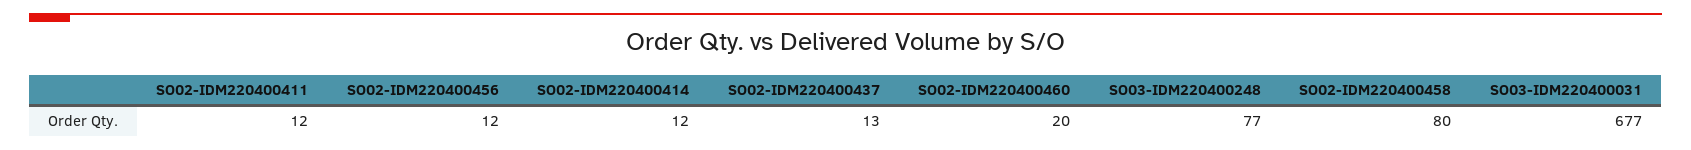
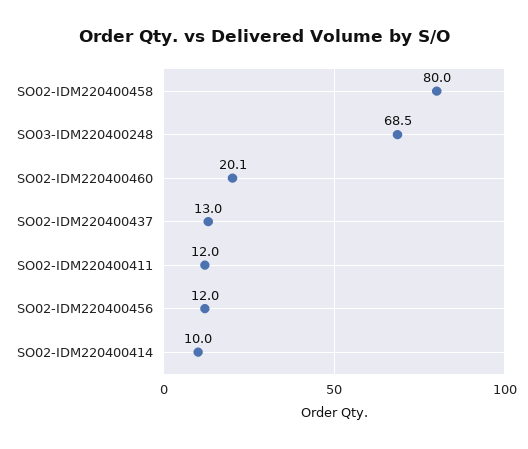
SO02-IDM220400414: 12 -> 10
SO02-IDM220400460: 20 -> 20.1
SO03-IDM220400248: 77 -> 68.5
SO03-IDM220400031: 677 -> none

